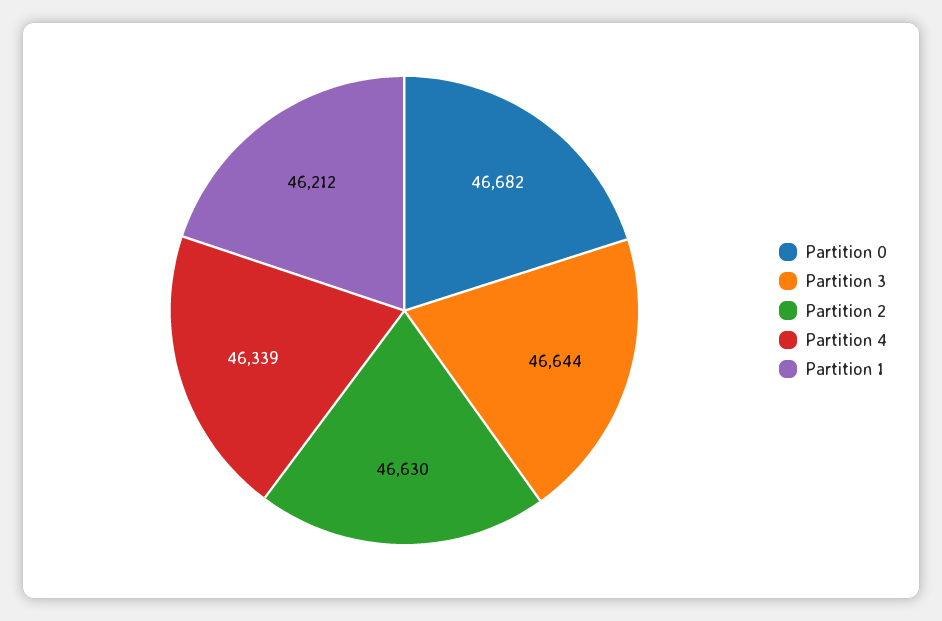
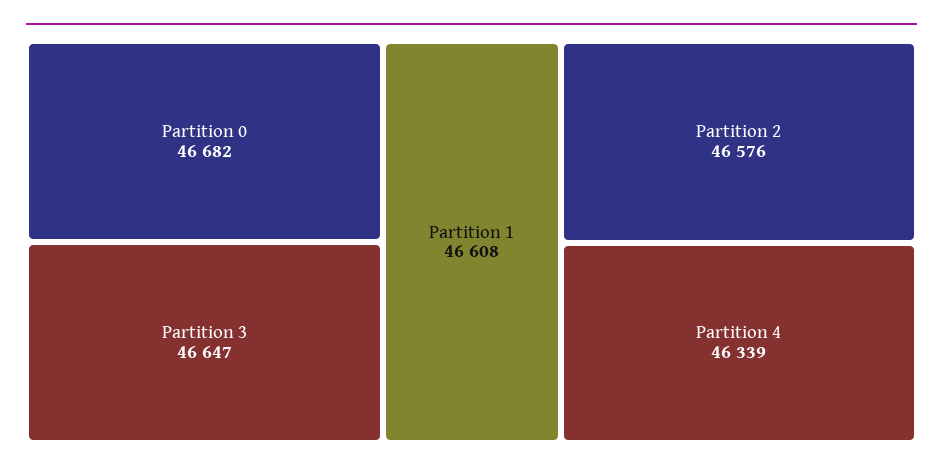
Partition 3: 46644 -> 46647
Partition 2: 46630 -> 46576
Partition 1: 46212 -> 46608

